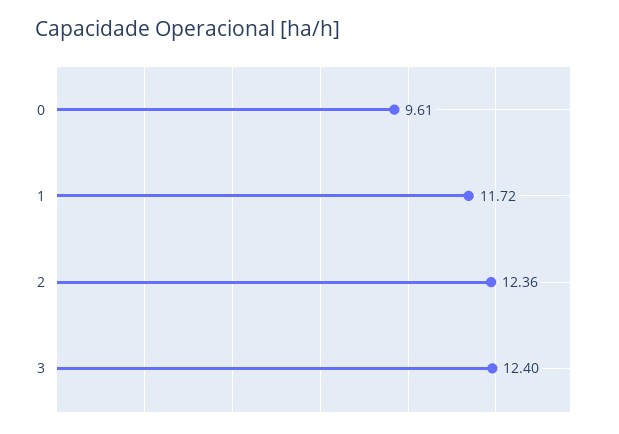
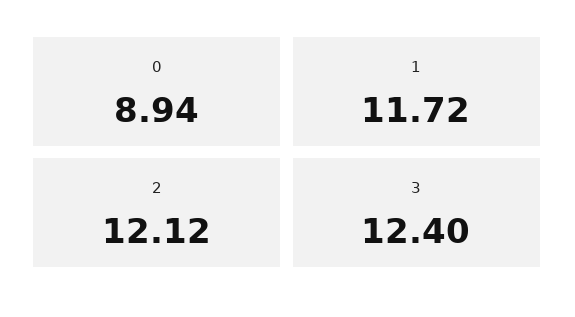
0: 9.61 -> 8.94
2: 12.36 -> 12.12

